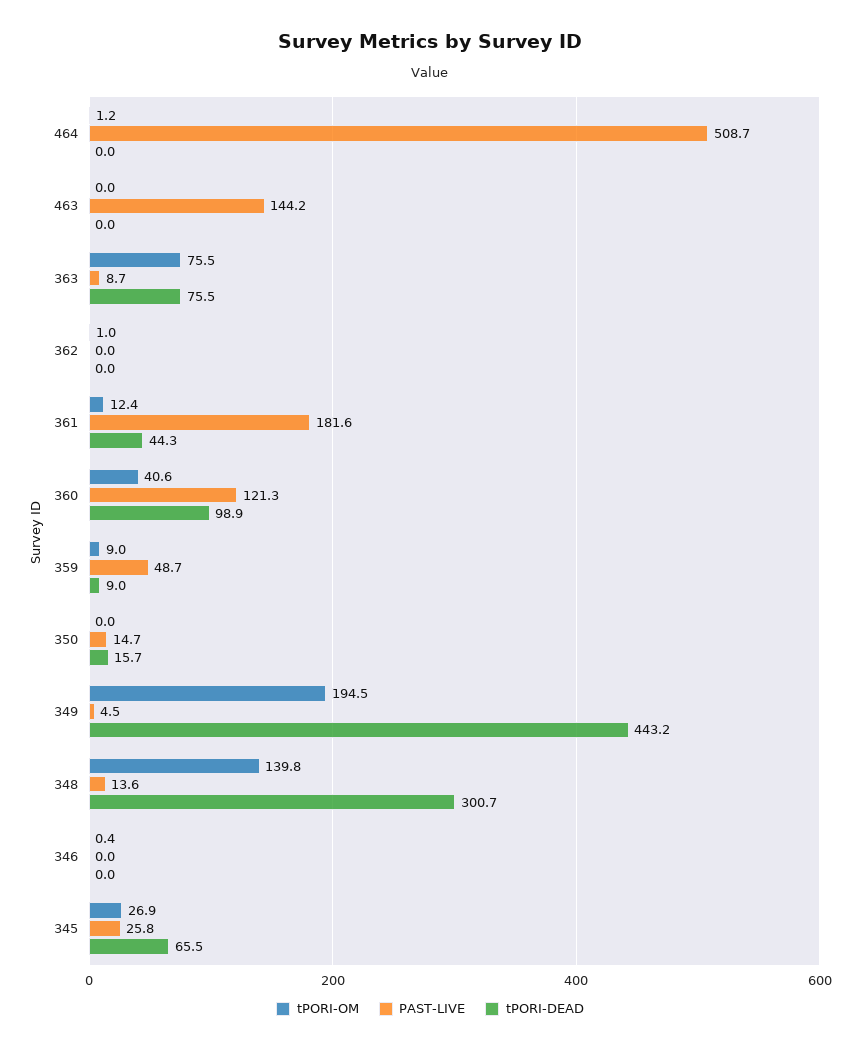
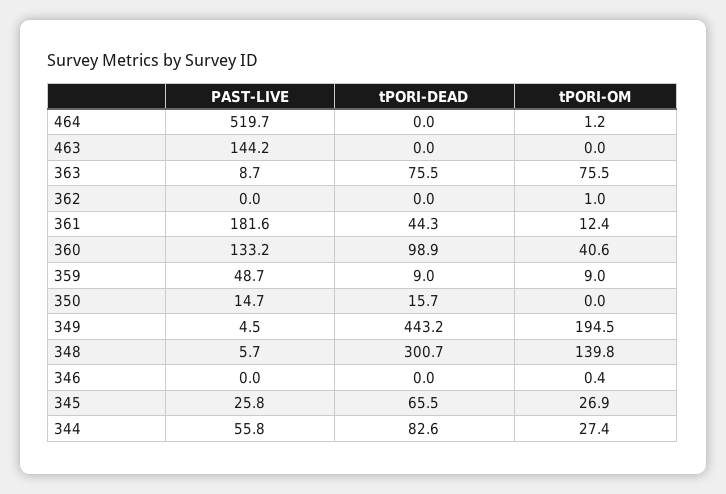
PAST-LIVE, 464: 508.7 -> 519.7
PAST-LIVE, 360: 121.3 -> 133.2
PAST-LIVE, 348: 13.6 -> 5.7
PAST-LIVE, 344: none -> 55.8
tPORI-DEAD, 344: none -> 82.6
tPORI-OM, 344: none -> 27.4

